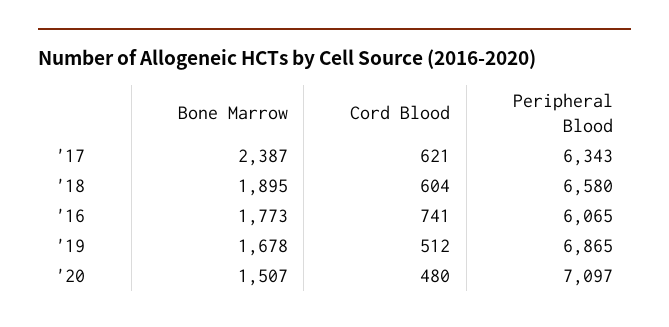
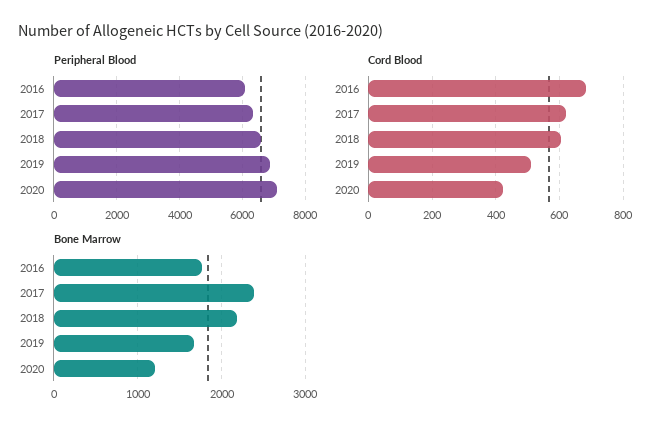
Bone Marrow, '18: 1895 -> 2200
Cord Blood, '16: 741 -> 680
Bone Marrow, '20: 1507 -> 1200
Cord Blood, '20: 480 -> 420

